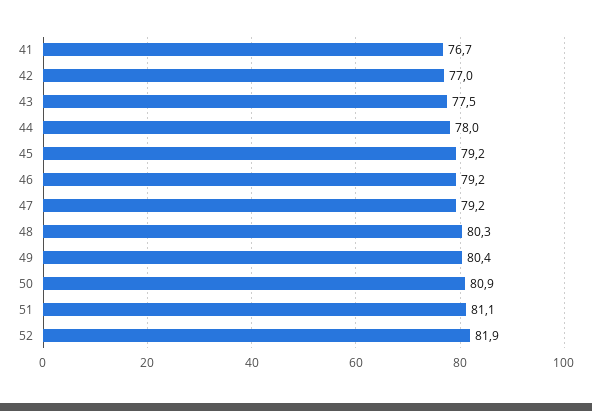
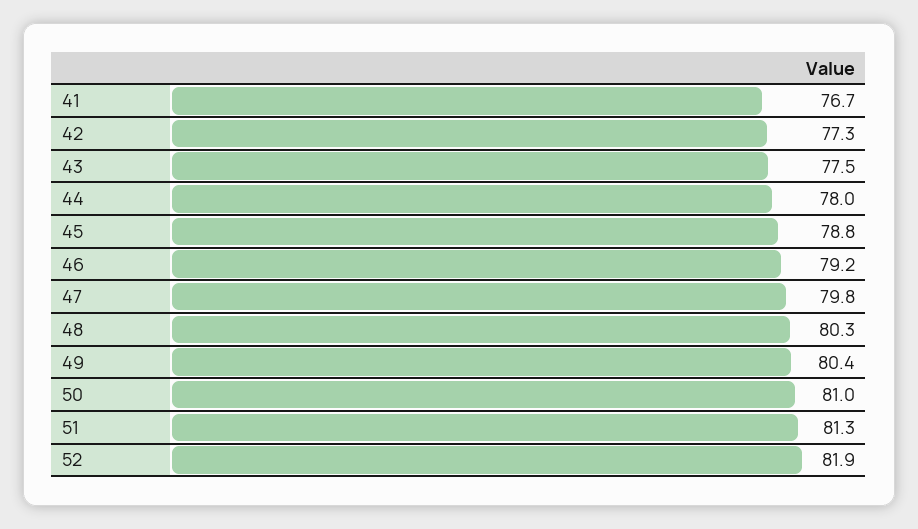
42: 77 -> 77.3
45: 79.2 -> 78.8
47: 79.2 -> 79.8
50: 80.9 -> 81
51: 81.1 -> 81.3

